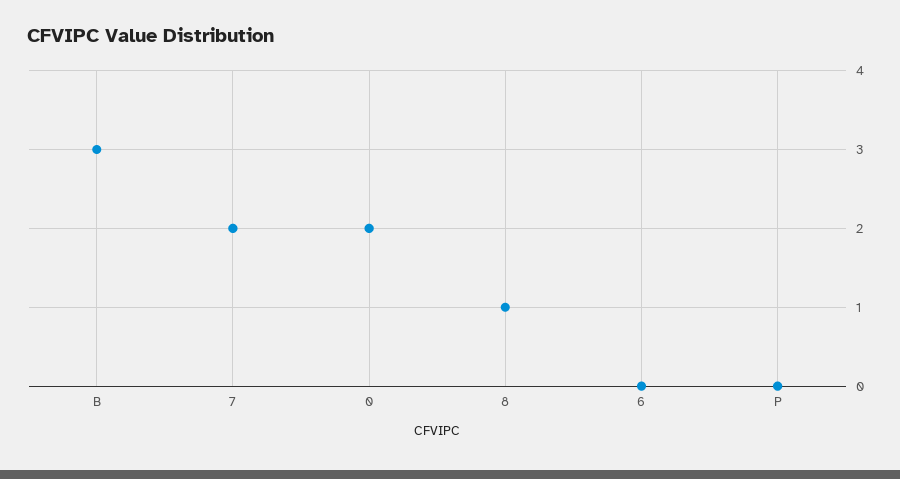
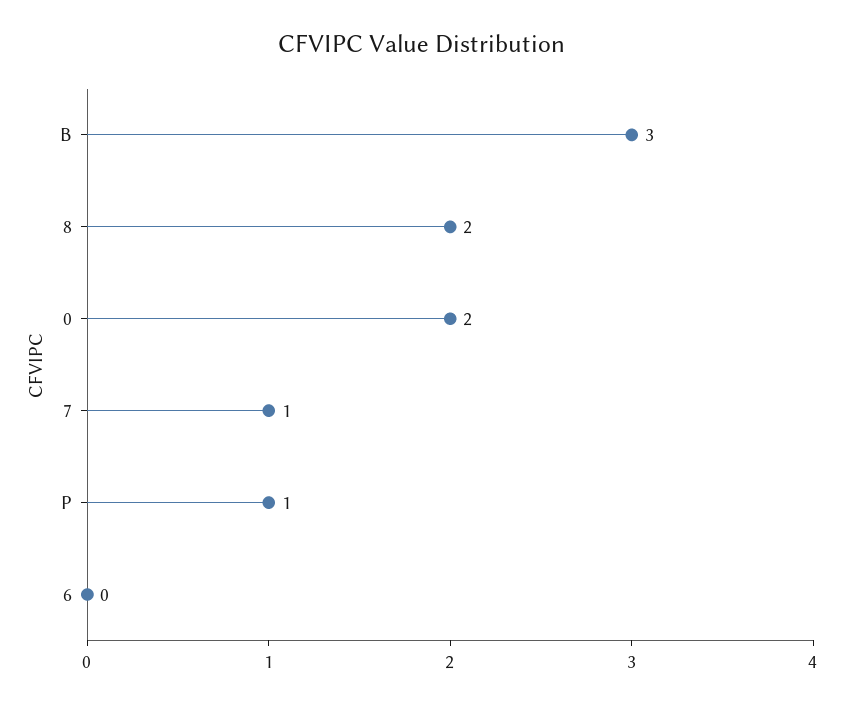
7: 2 -> 1
8: 1 -> 2
P: 0 -> 1

